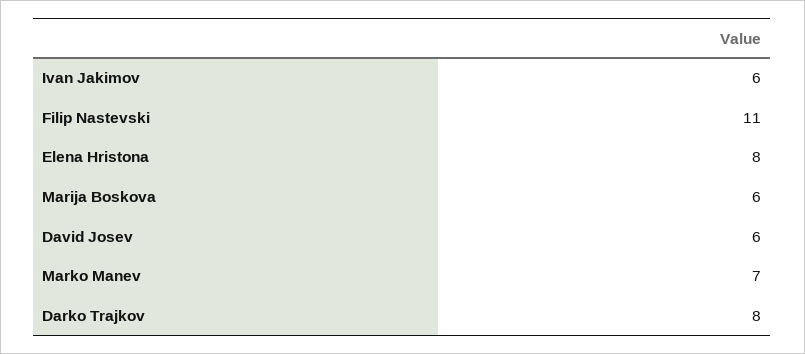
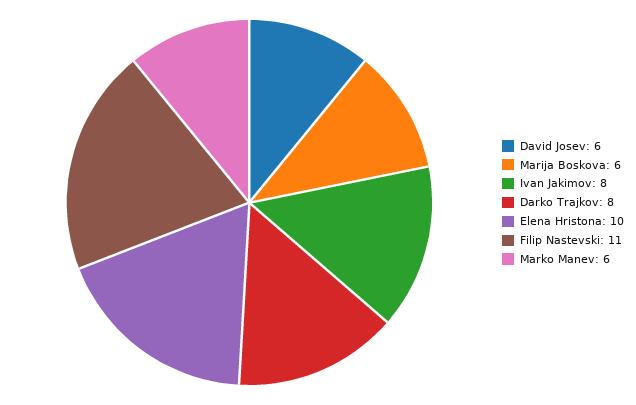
Ivan Jakimov: 6 -> 8
Elena Hristona: 8 -> 10
Marko Manev: 7 -> 6

